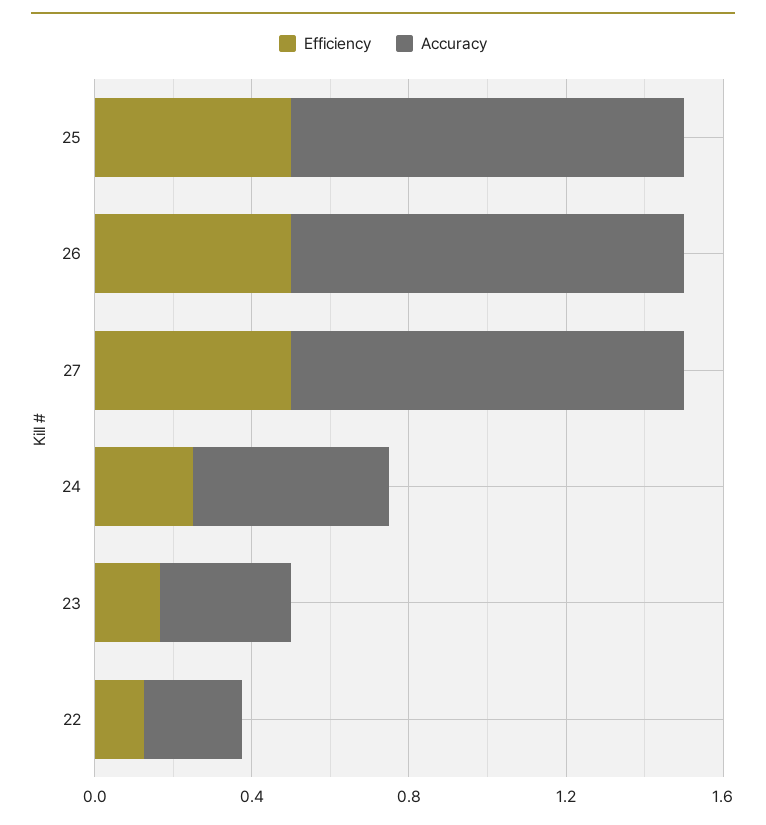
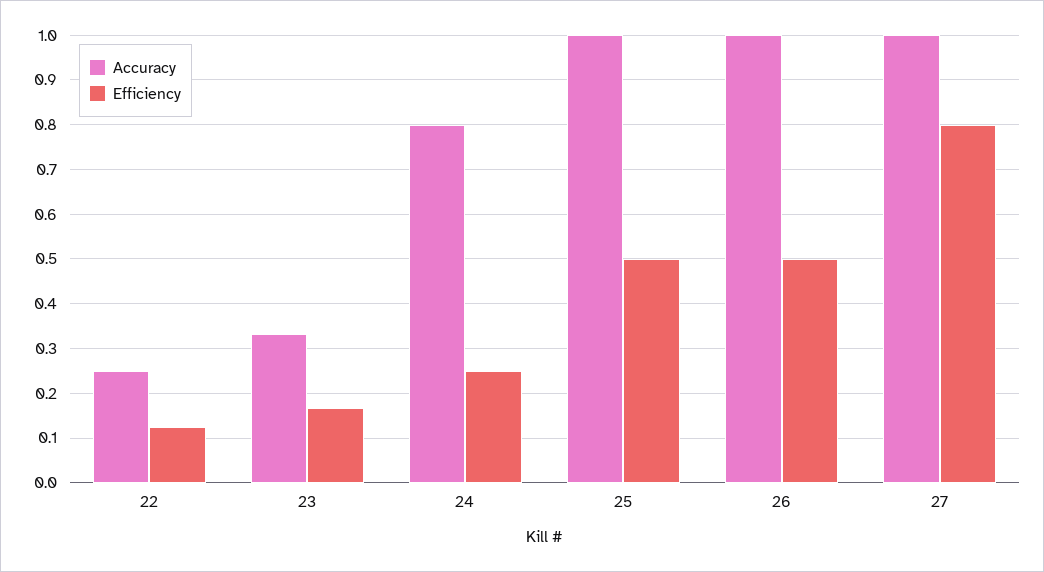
Efficiency, 27: 0.5 -> 0.8
Accuracy, 24: 0.5 -> 0.8

